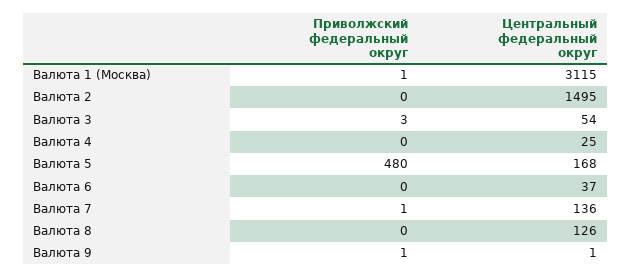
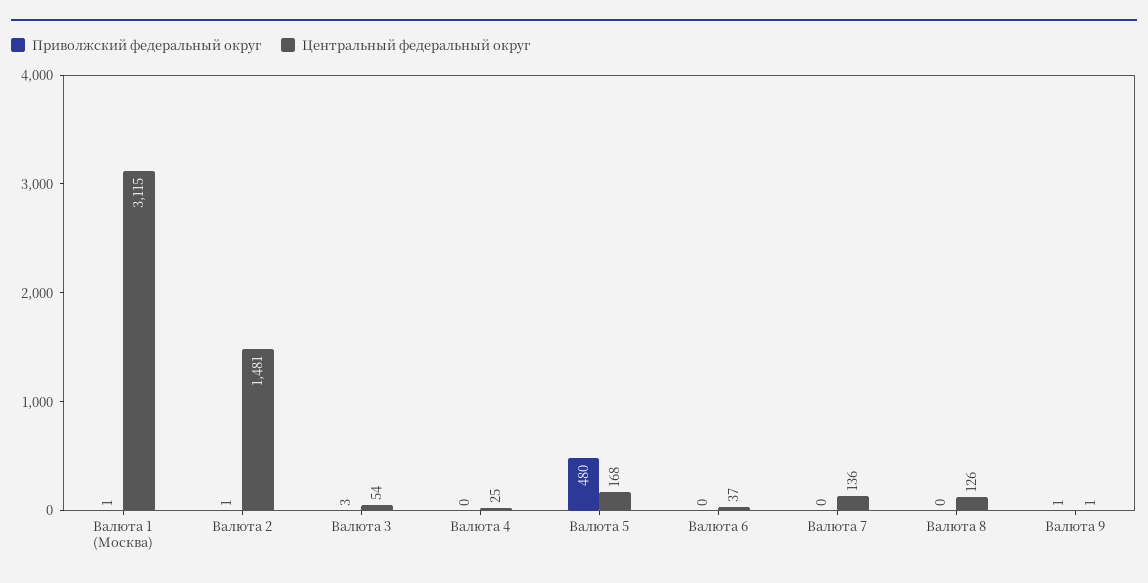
Приволжский федеральный округ, Валюта 2: 0 -> 1
Центральный федеральный округ, Валюта 2: 1495 -> 1481
Приволжский федеральный округ, Валюта 7: 1 -> 0

